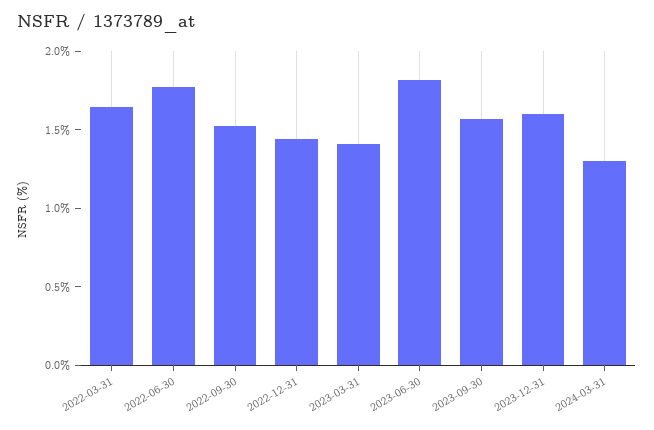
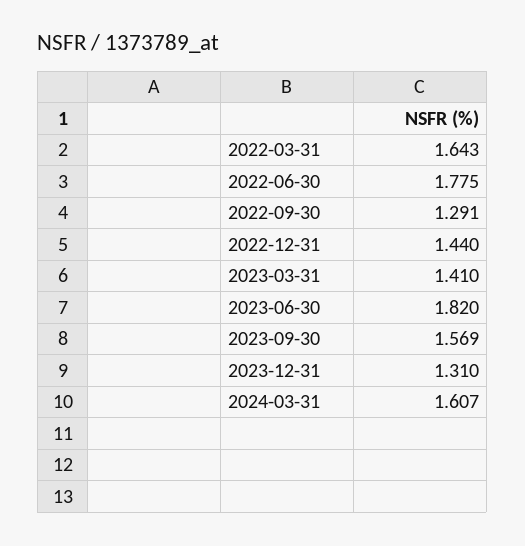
2022-09-30: 1.5 -> 1.291
2023-12-31: 1.6 -> 1.31
2024-03-31: 1.3 -> 1.607

